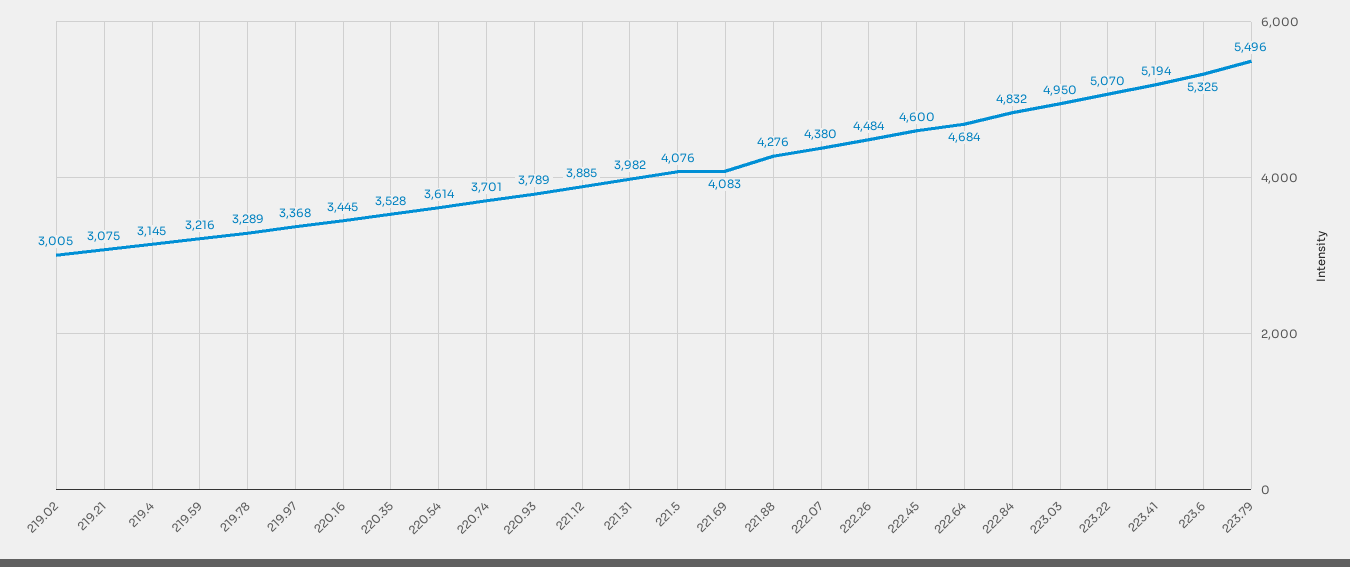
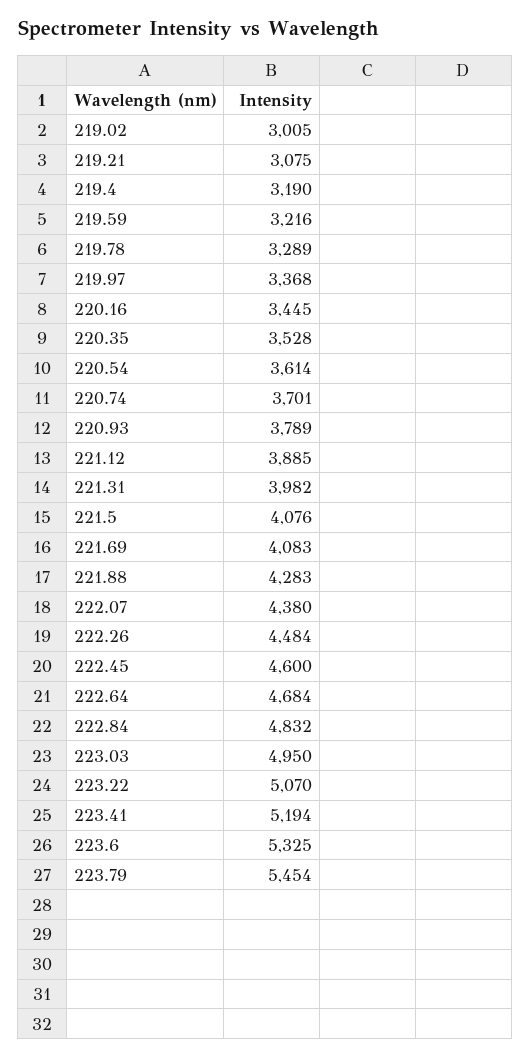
219.4: 3145 -> 3190
221.88: 4276 -> 4283
223.79: 5496 -> 5454

